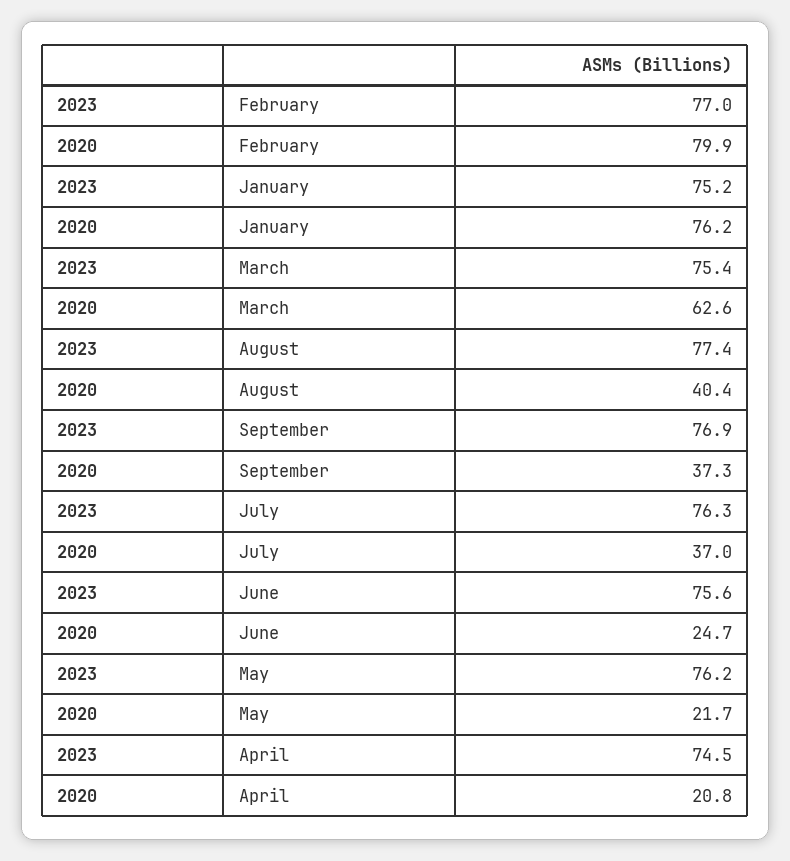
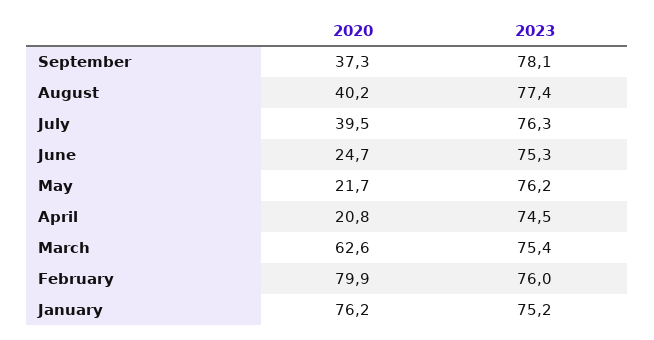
2023, February: 77 -> 76
2020, August: 40.4 -> 40.2
2023, September: 76.9 -> 78.1
2020, July: 37 -> 39.5
2023, June: 75.6 -> 75.3

